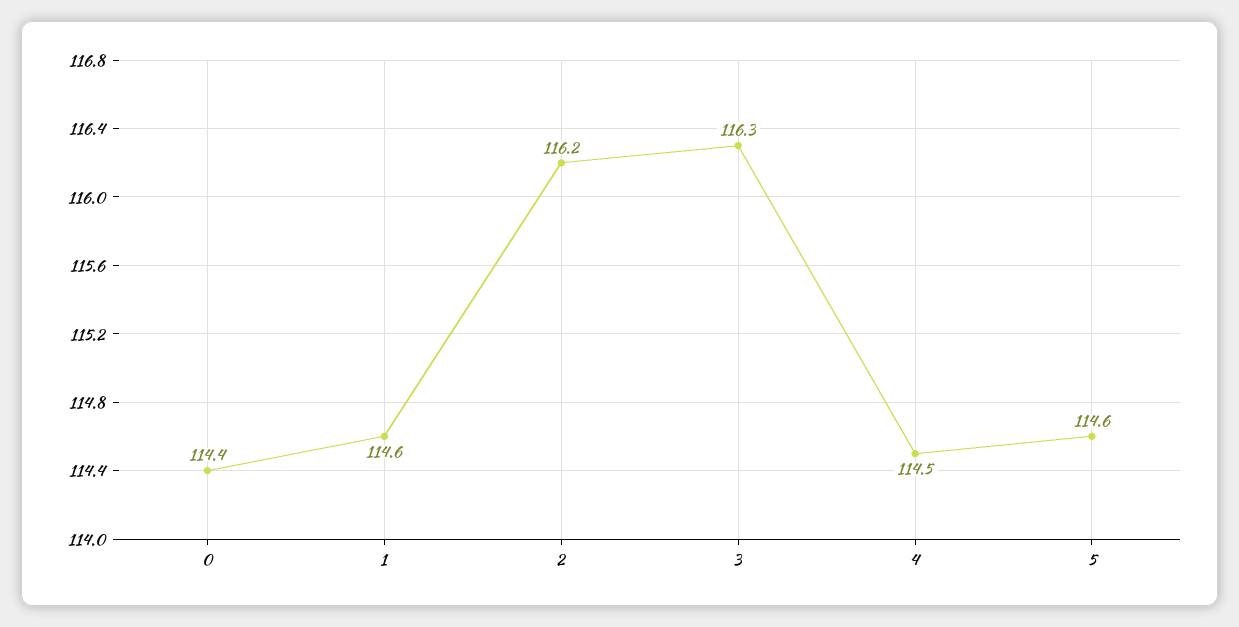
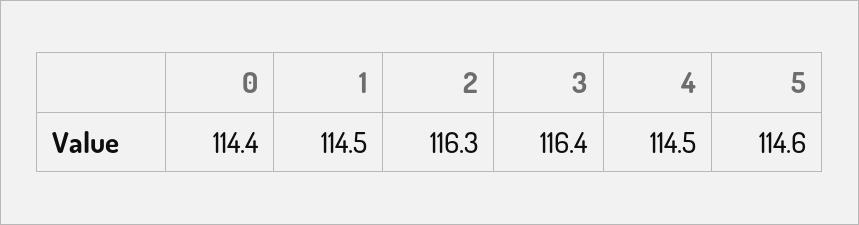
1: 114.6 -> 114.5
2: 116.2 -> 116.3
3: 116.3 -> 116.4

